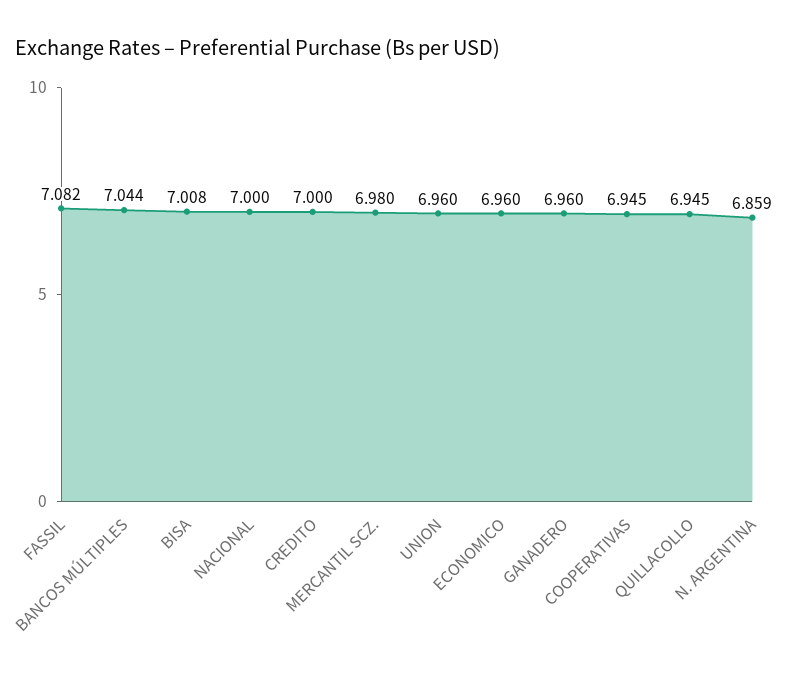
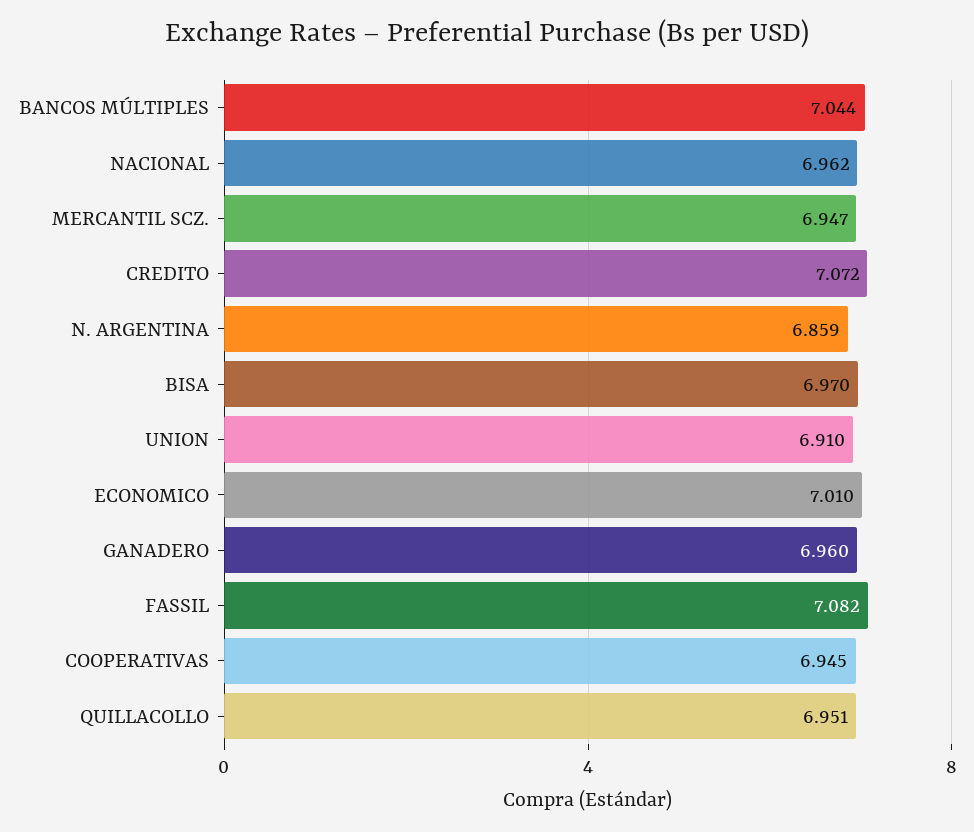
BISA: 7.008 -> 6.97
NACIONAL: 7 -> 6.962
CREDITO: 7 -> 7.072
MERCANTIL SCZ.: 6.98 -> 6.947
UNION: 6.96 -> 6.91
ECONOMICO: 6.96 -> 7.01
QUILLACOLLO: 6.945 -> 6.951

